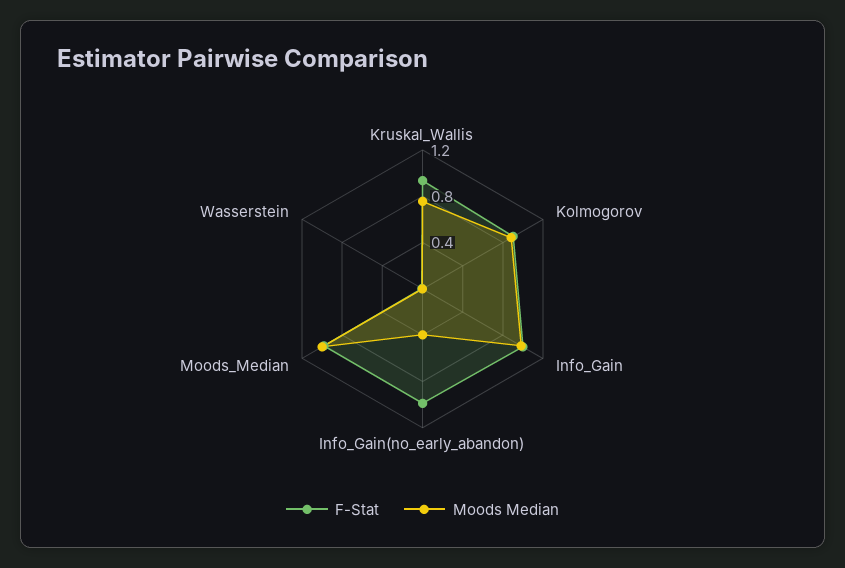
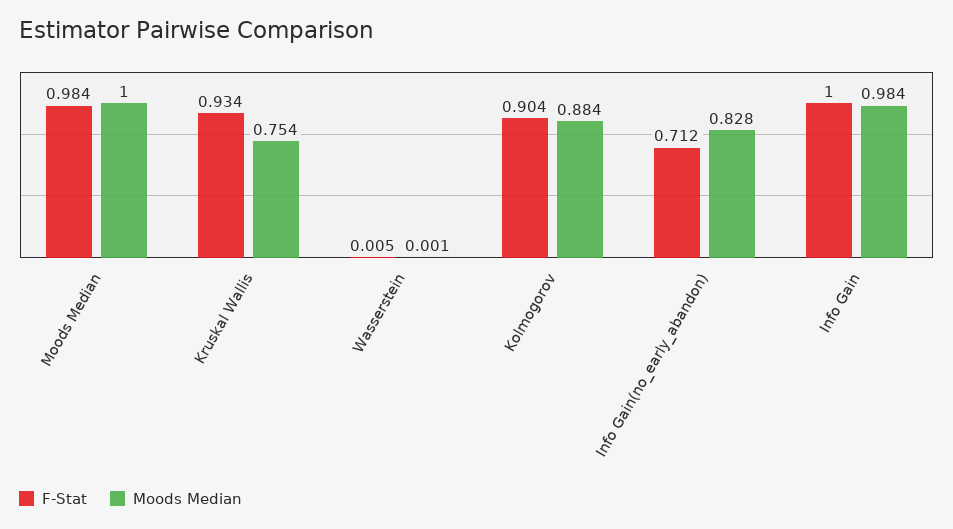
F-Stat, Info_Gain(no_early_abandon): 1 -> 0.712
Moods Median, Info_Gain(no_early_abandon): 0.4 -> 0.828

